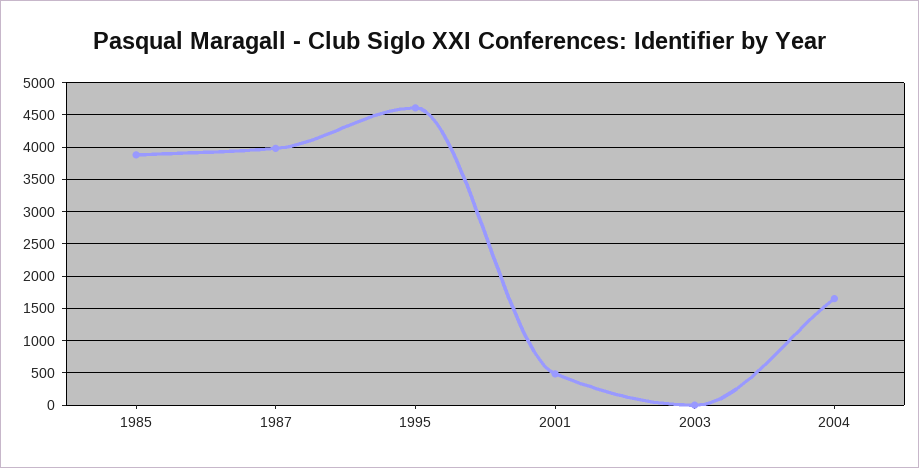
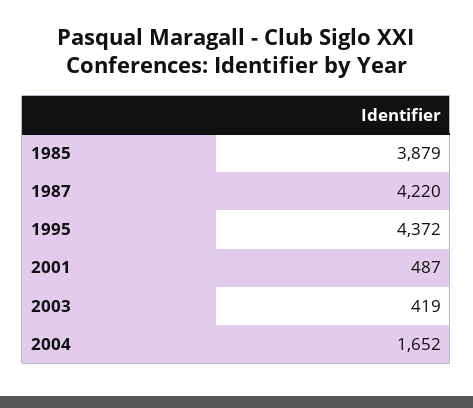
1987: 4000 -> 4220
1995: 4600 -> 4372
2003: 0 -> 419

